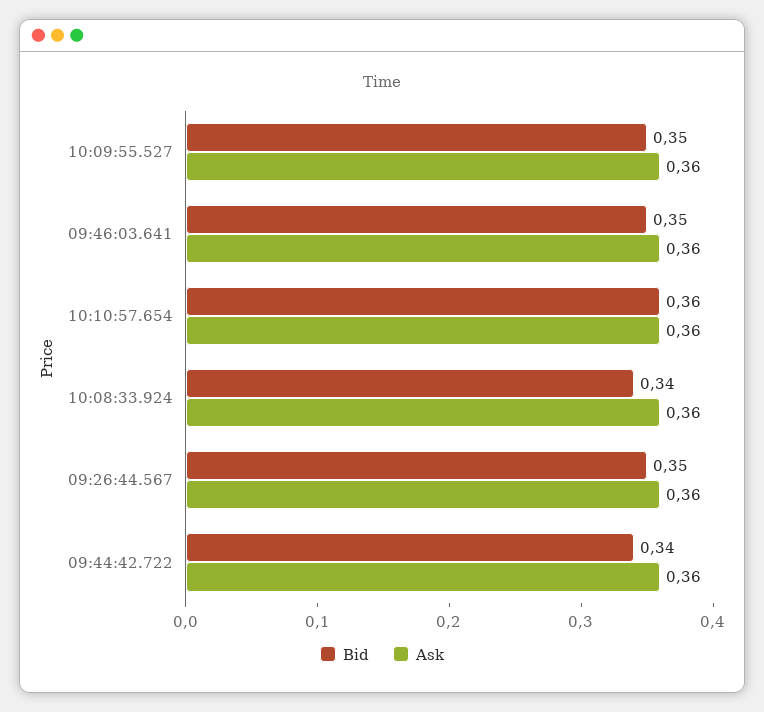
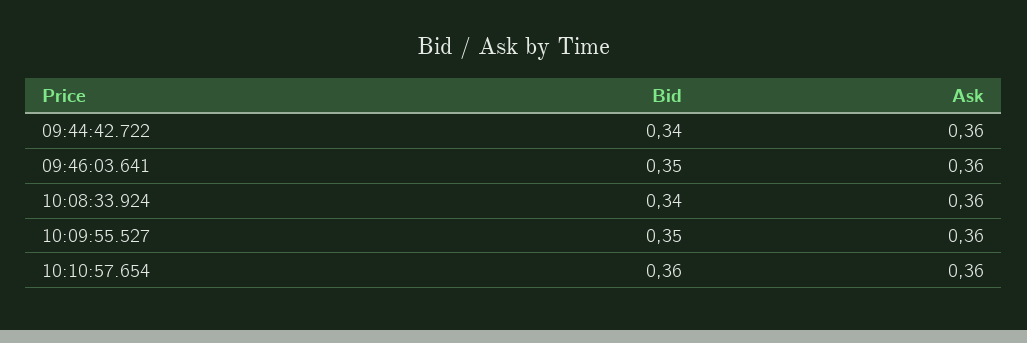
Bid, 09:26:44.567: 0.35 -> none
Ask, 09:26:44.567: 0.36 -> none

